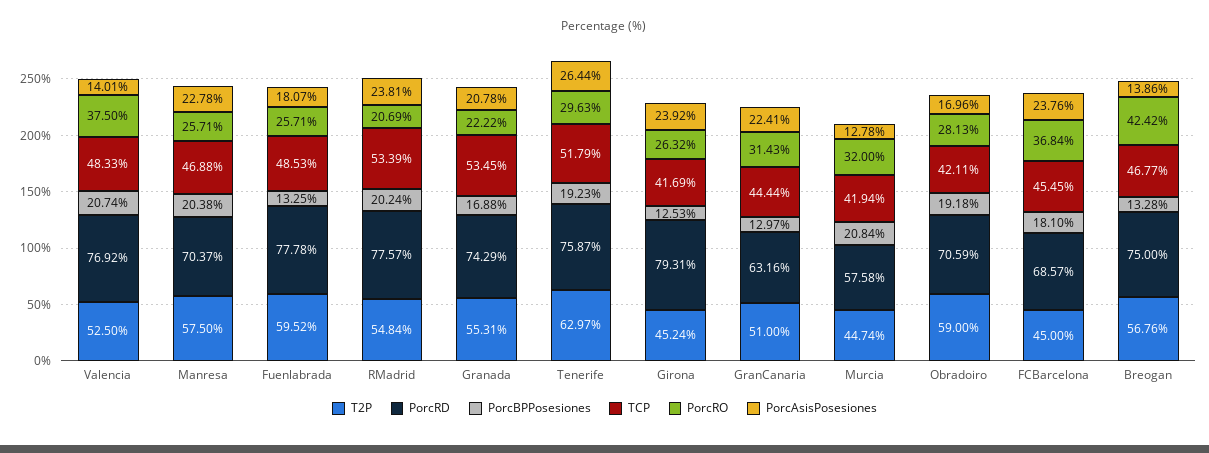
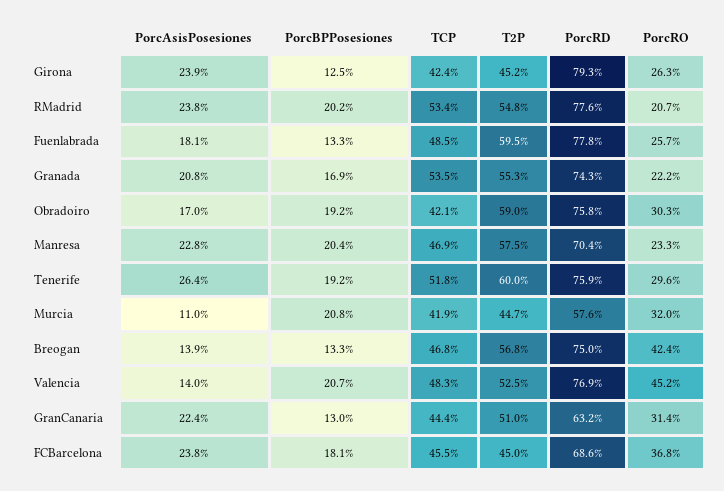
PorcRO, Valencia: 37.5 -> 45.2
PorcRO, Manresa: 25.71 -> 23.3
T2P, Tenerife: 62.97 -> 60
TCP, Girona: 41.69 -> 42.4
PorcAsisPosesiones, Murcia: 12.78 -> 11
PorcRD, Obradoiro: 70.59 -> 75.8
PorcRO, Obradoiro: 28.13 -> 30.3

